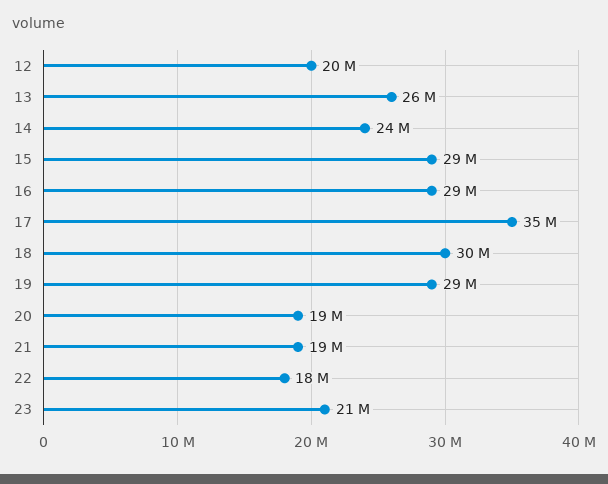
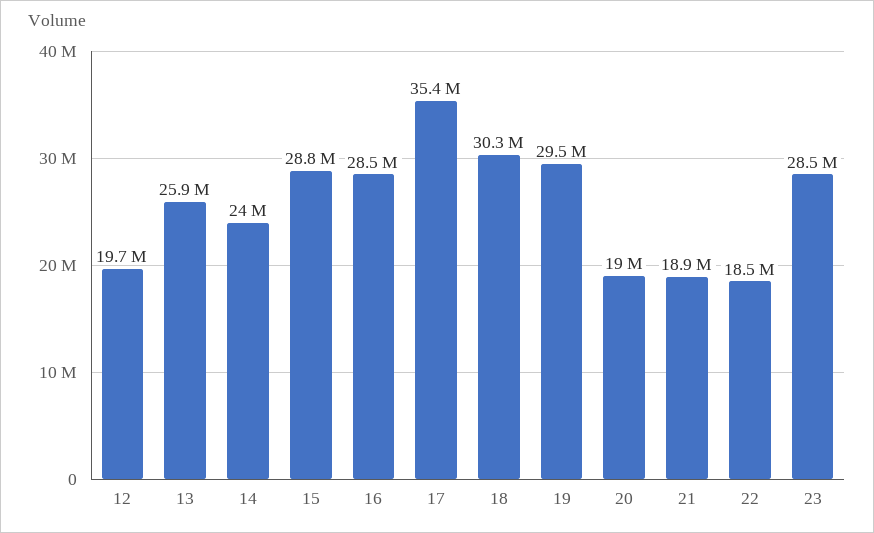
23: 21000000 -> 28500000

